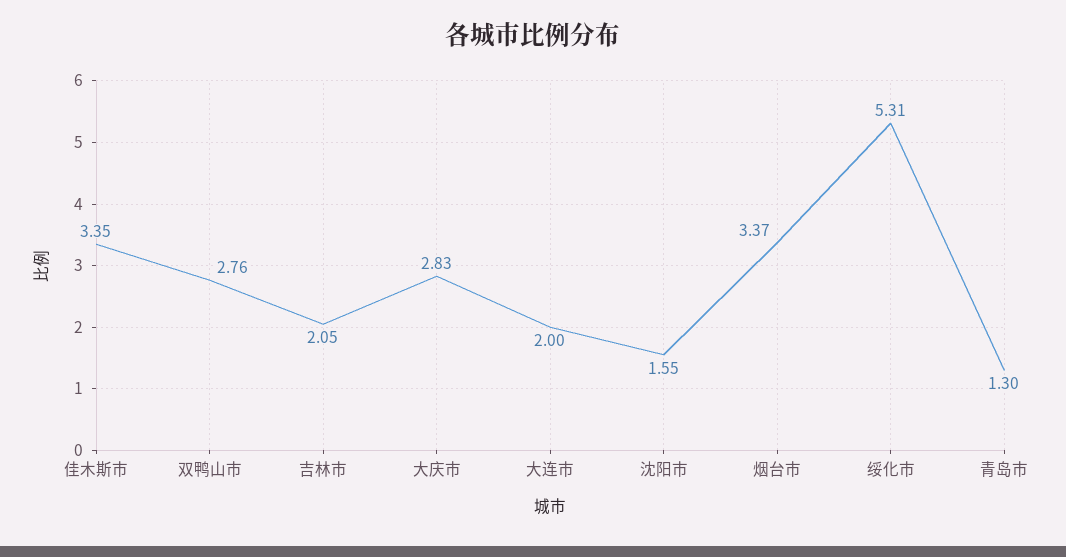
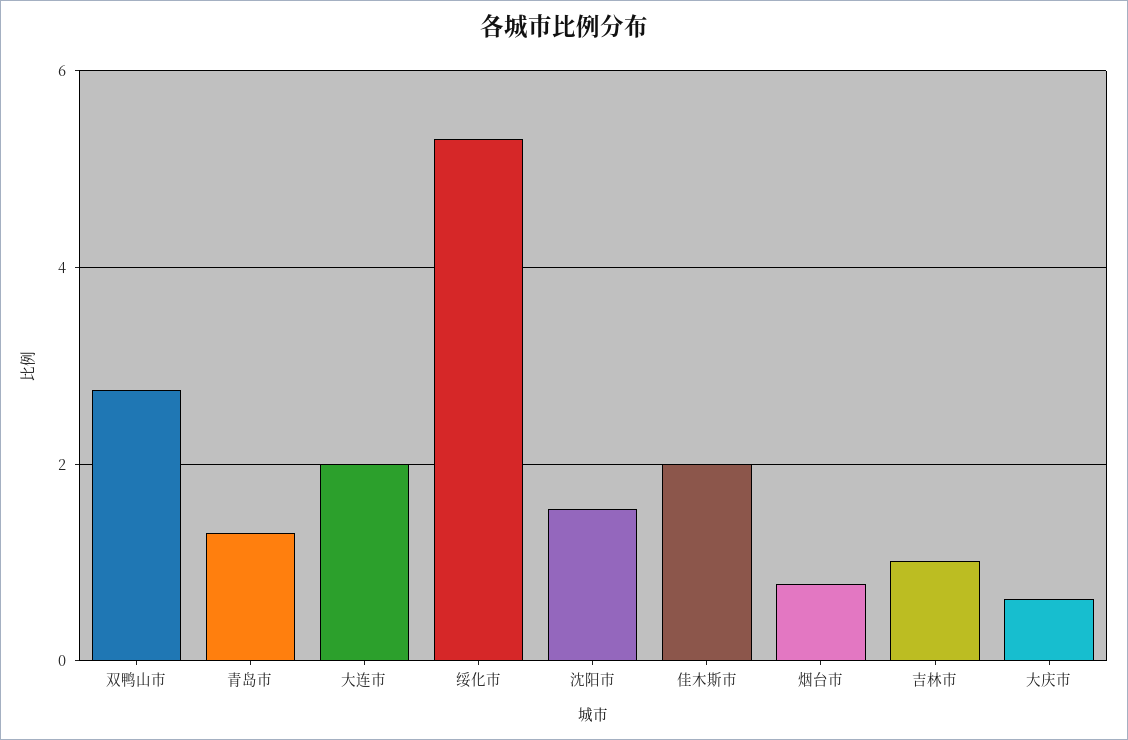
佳木斯市: 3.35 -> 2
吉林市: 2.05 -> 1
大庆市: 2.83 -> 0.6
烟台市: 3.37 -> 0.8

